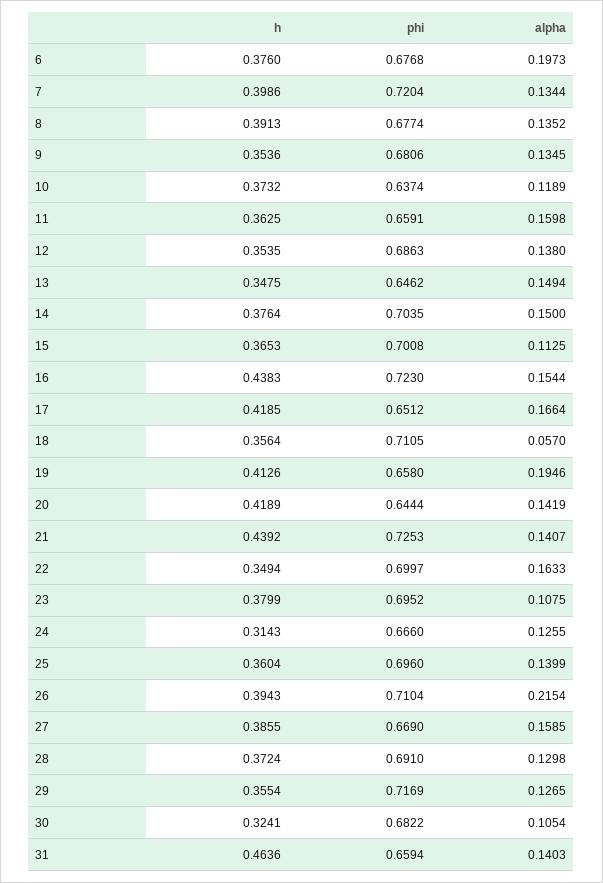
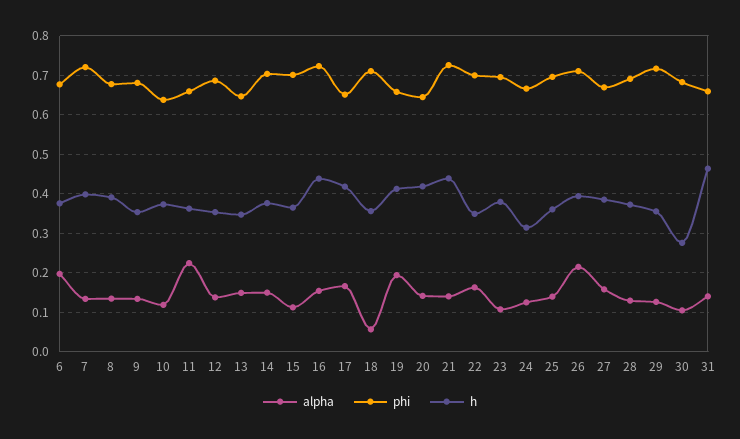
alpha, 11: 0.1598 -> 0.22
h, 30: 0.3241 -> 0.28

